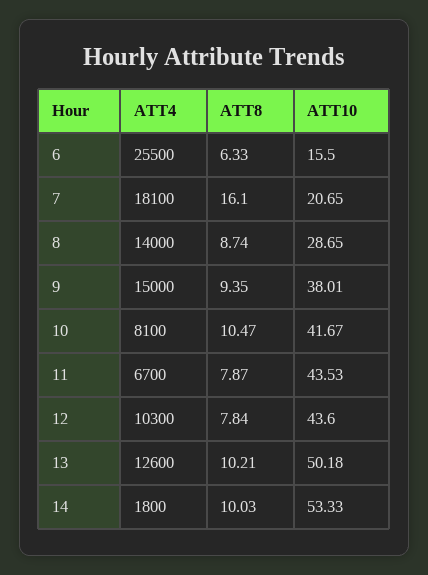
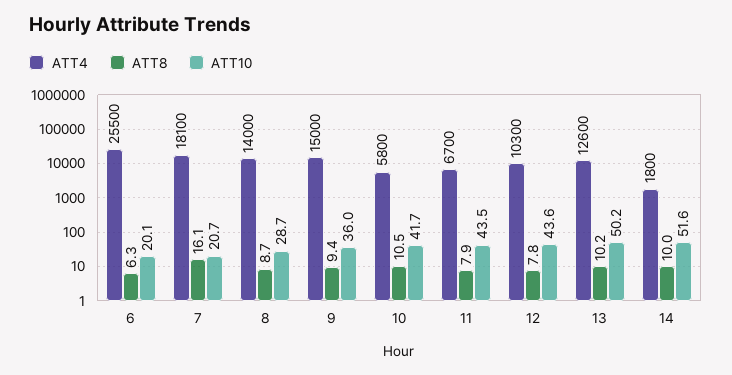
ATT10, 6: 15.5 -> 20.1
ATT10, 9: 38.01 -> 36
ATT4, 10: 8100 -> 5800
ATT10, 14: 53.33 -> 51.6

